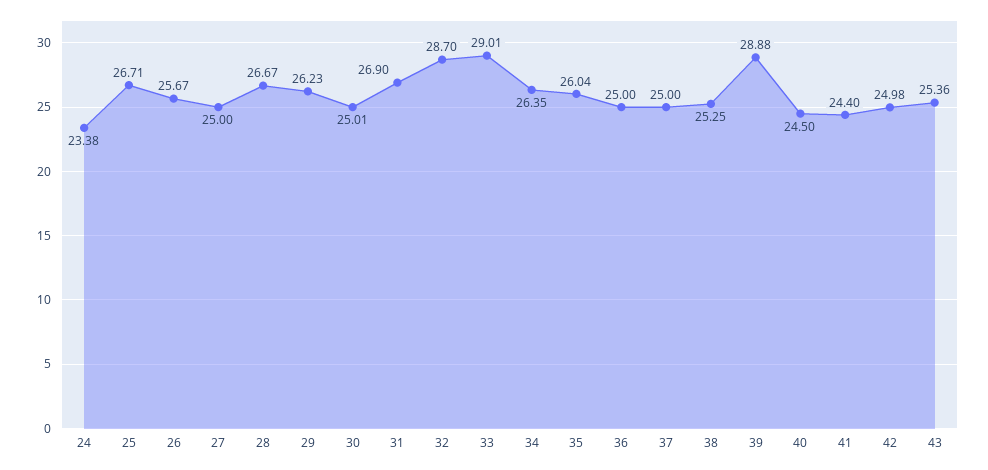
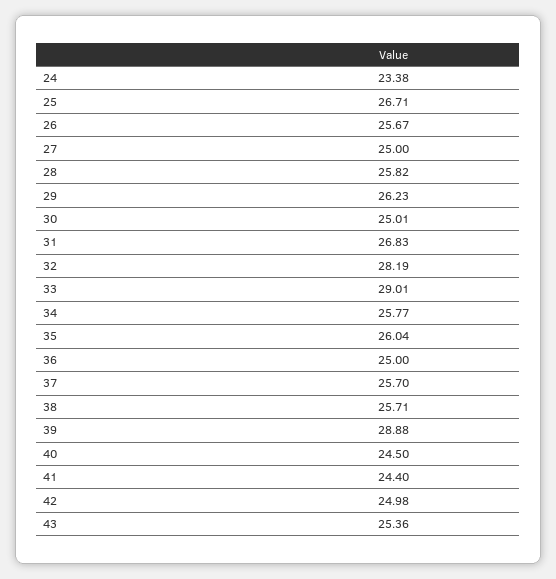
28: 26.67 -> 25.82
31: 26.9 -> 26.83
32: 28.7 -> 28.19
34: 26.35 -> 25.77
37: 25 -> 25.7
38: 25.25 -> 25.71

